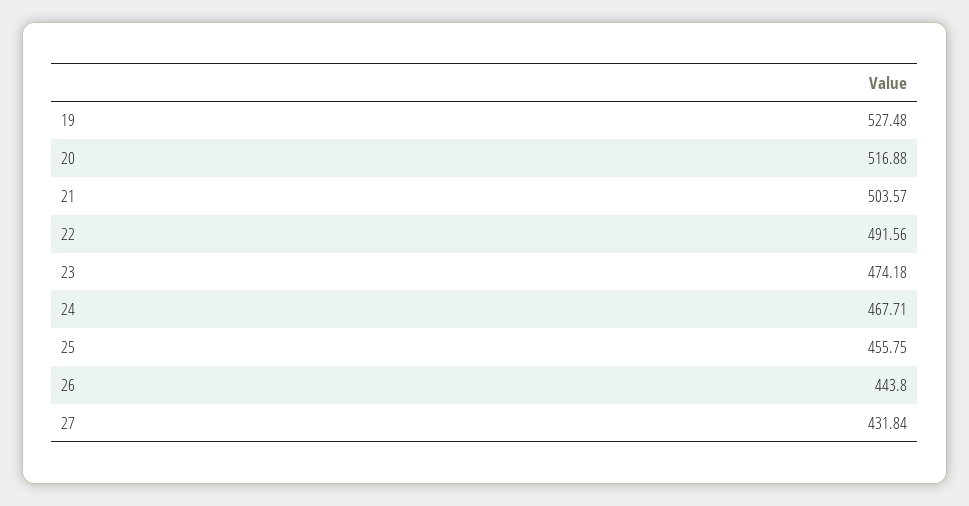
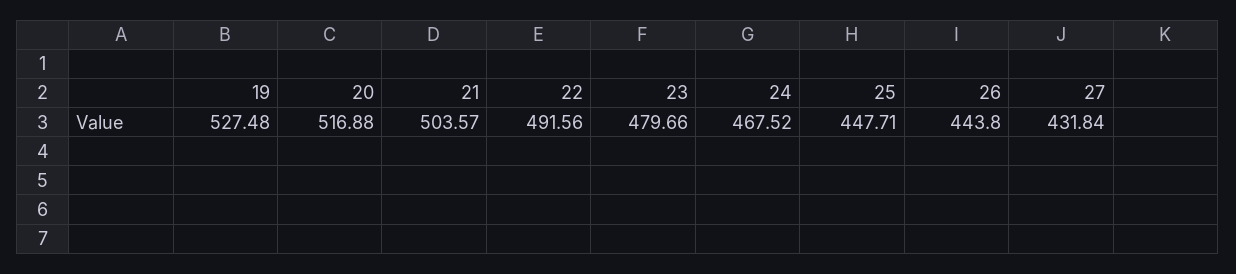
23: 474.18 -> 479.66
24: 467.71 -> 467.52
25: 455.75 -> 447.71

